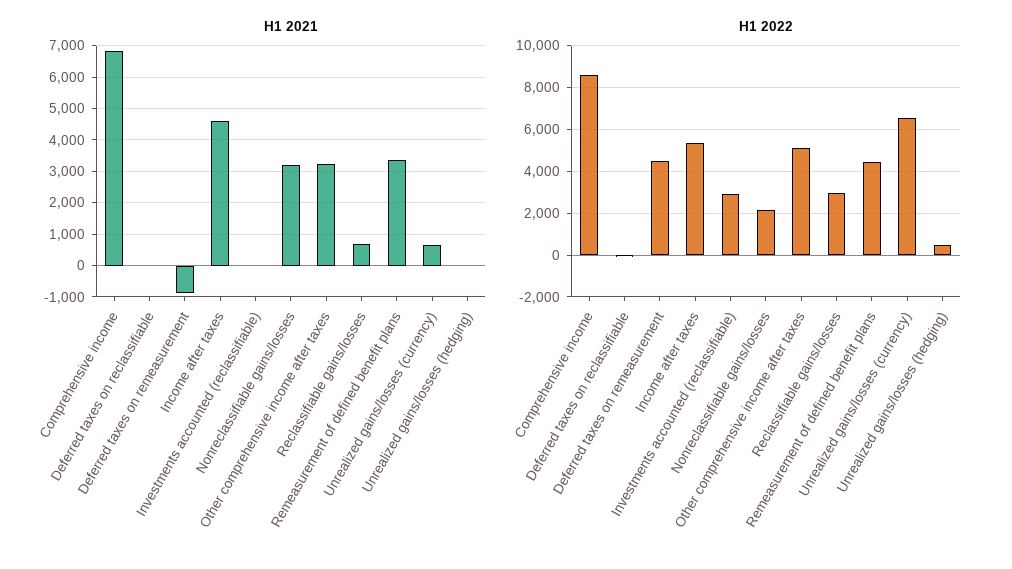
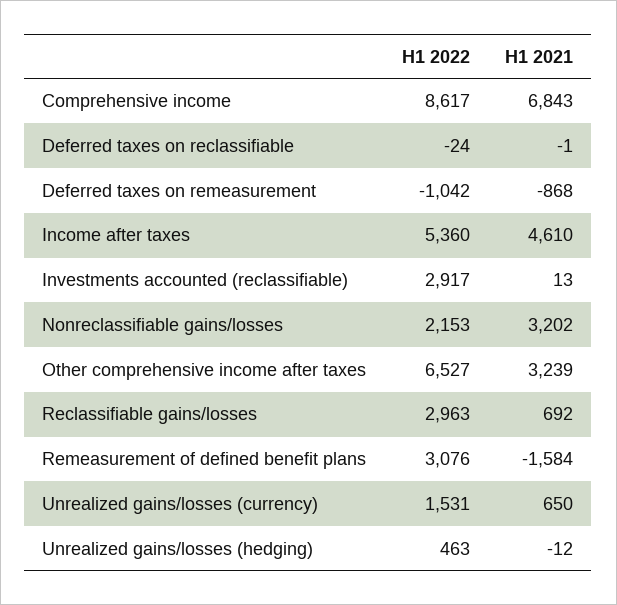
H1 2021, Remeasurement of defined benefit plans: 3400 -> -1584
H1 2022, Deferred taxes on remeasurement: 4500 -> -1042
H1 2022, Other comprehensive income after taxes: 5000 -> 6527
H1 2022, Remeasurement of defined benefit plans: 4500 -> 3076
H1 2022, Unrealized gains/losses (currency): 6500 -> 1531

